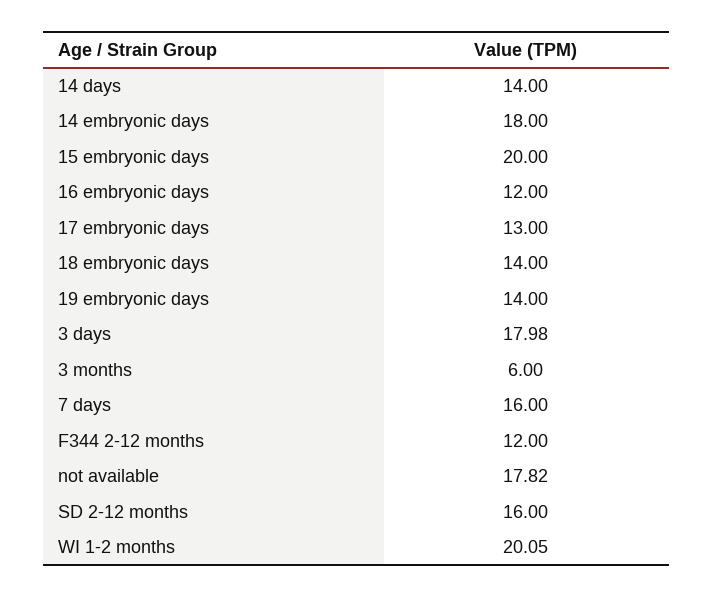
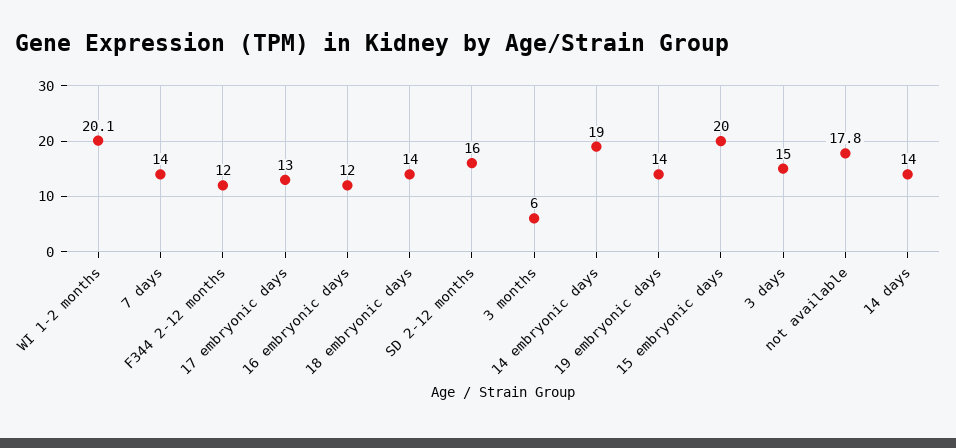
14 embryonic days: 18 -> 19
3 days: 17.98 -> 15
7 days: 16 -> 14

